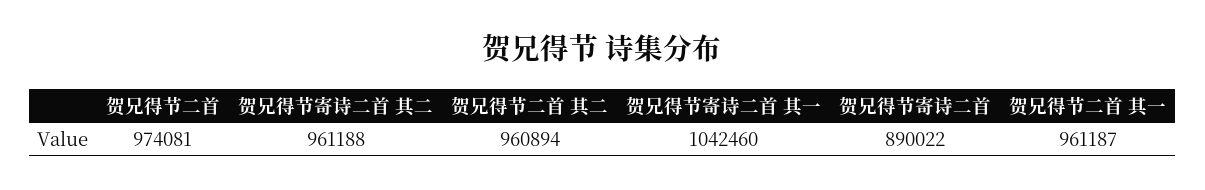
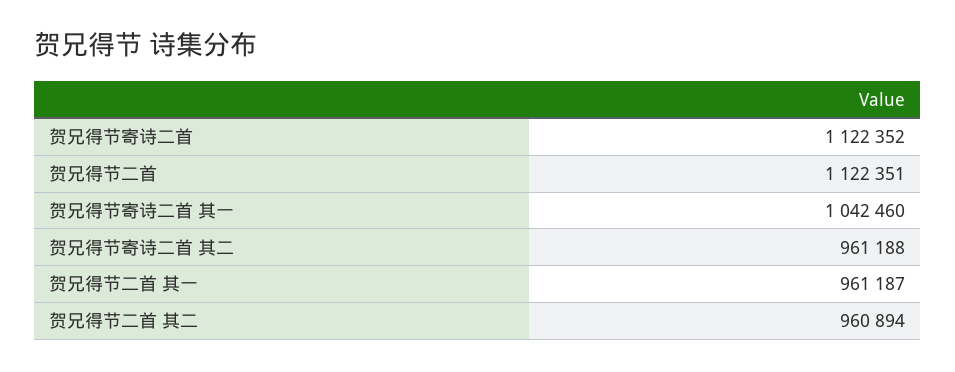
贺兄得节二首: 974081 -> 1122351
贺兄得节寄诗二首: 890022 -> 1122352

